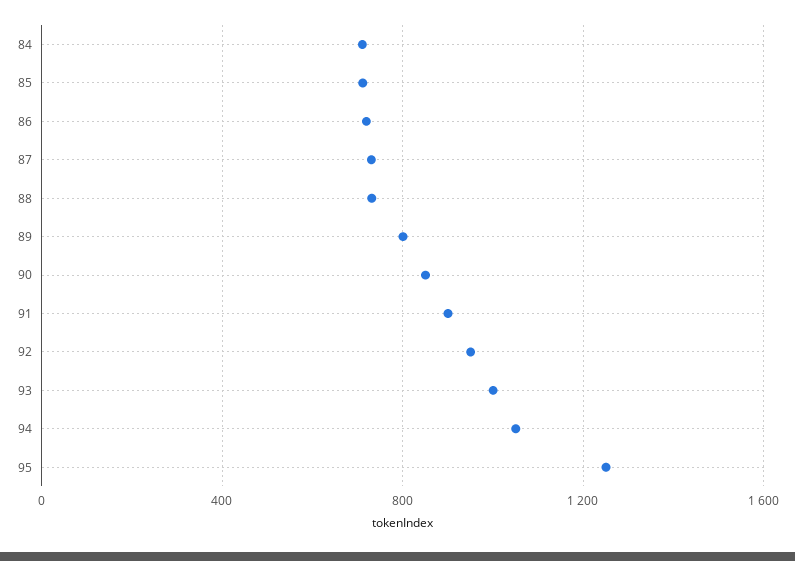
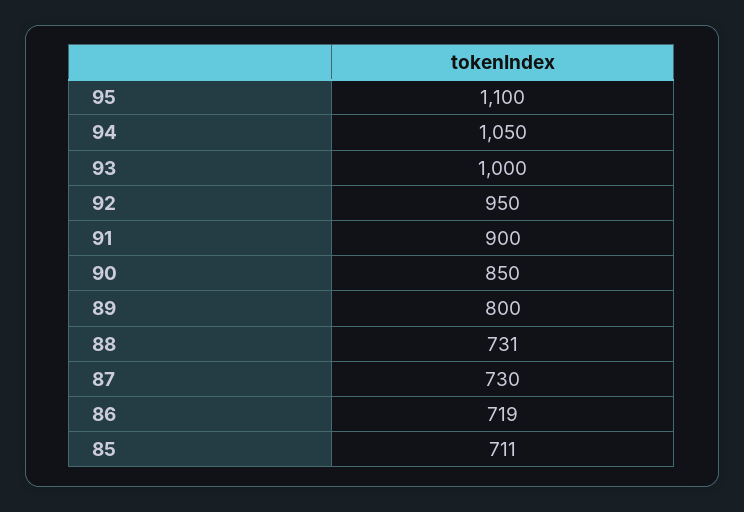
84: 700 -> none
95: 1250 -> 1100

